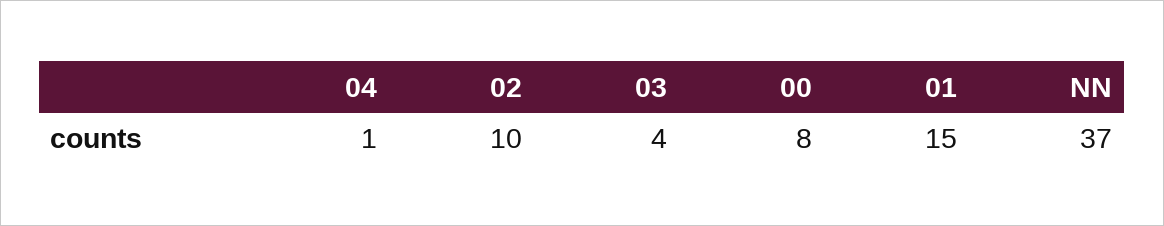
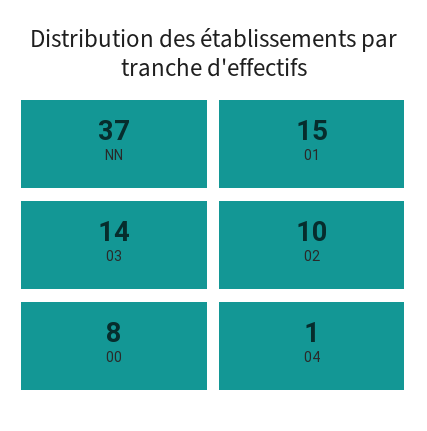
03: 4 -> 14

